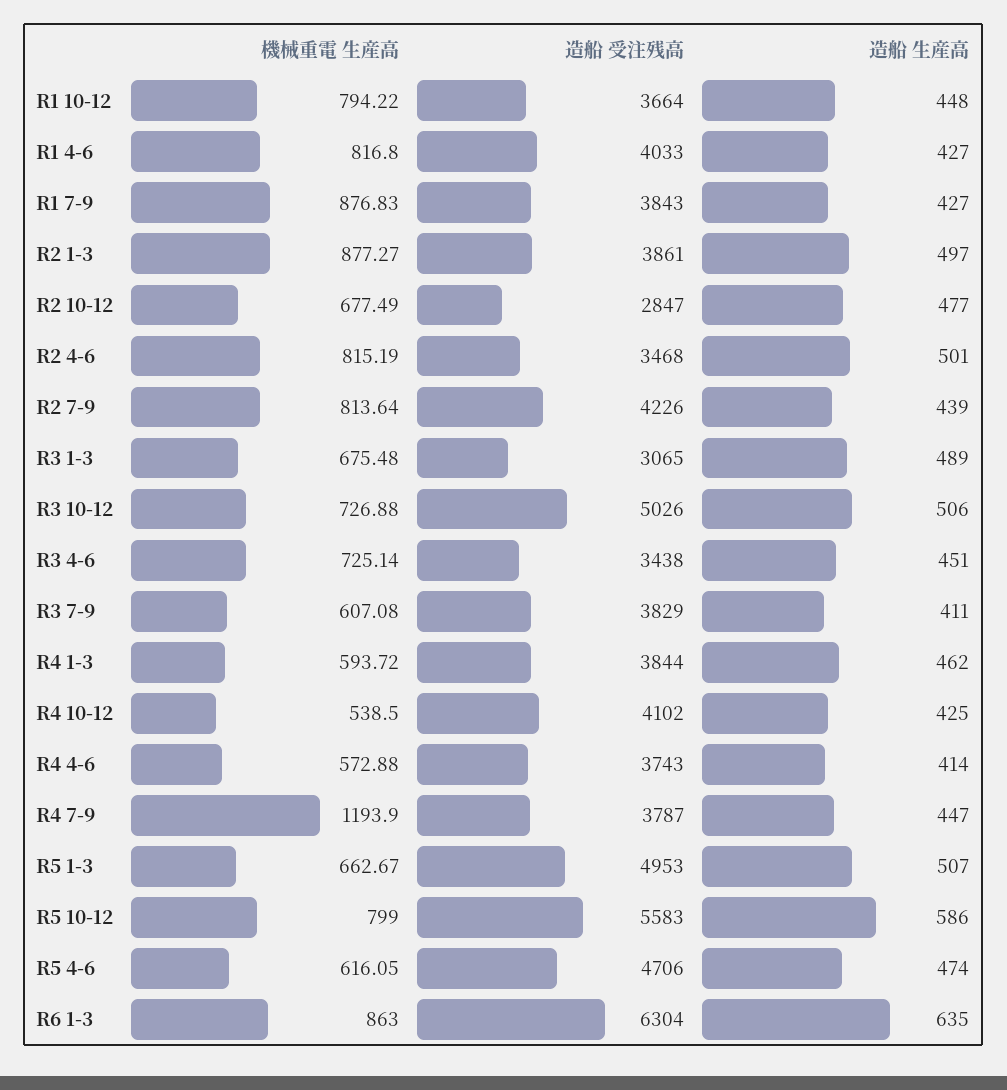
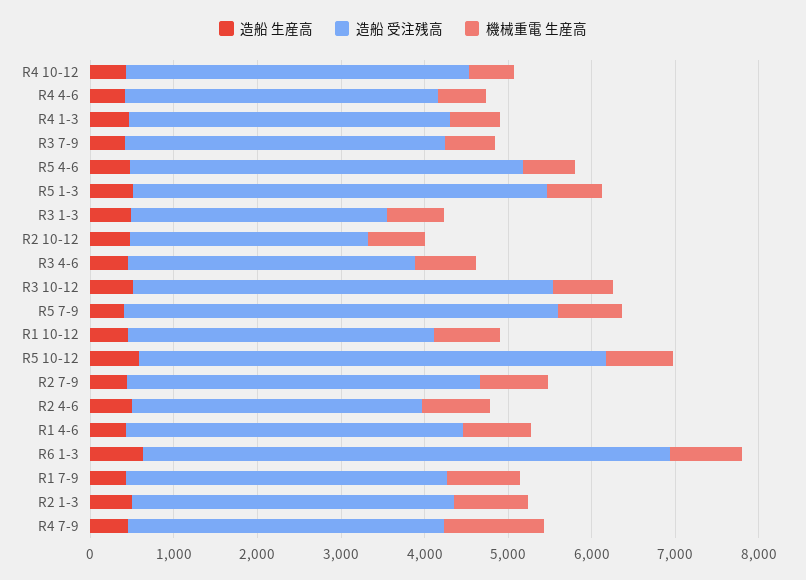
造船 生産高, R5 7-9: none -> 400
造船 受注残高, R5 7-9: none -> 5200
機械重電 生産高, R5 7-9: none -> 800

